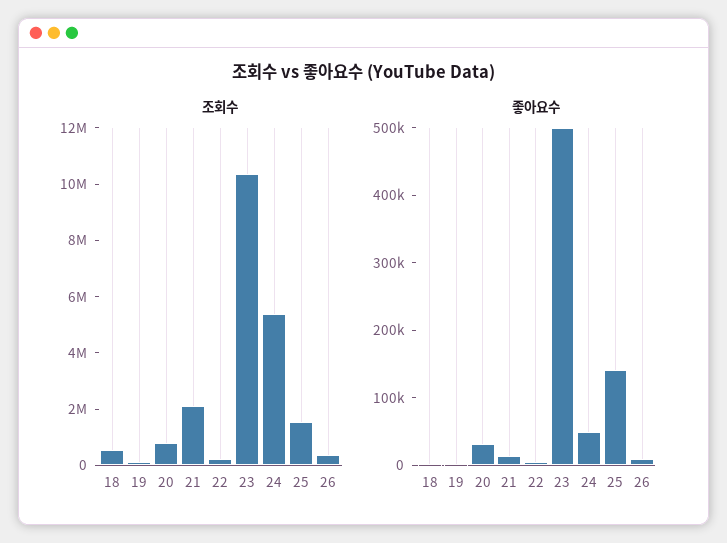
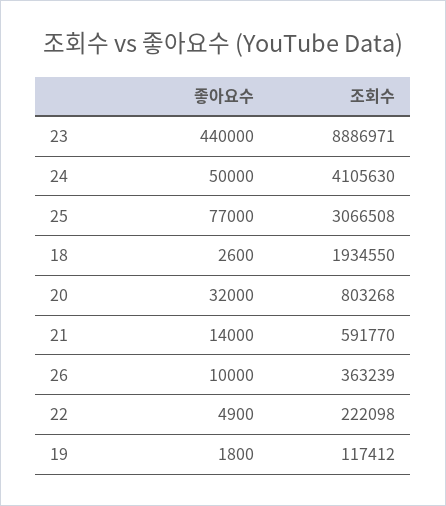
조회수, 18: 500000 -> 1934550
조회수, 21: 2000000 -> 591770
조회수, 23: 10500000 -> 8886971
조회수, 24: 5500000 -> 4105630
조회수, 25: 1500000 -> 3066508
좋아요수, 23: 500000 -> 440000
좋아요수, 25: 140000 -> 77000

